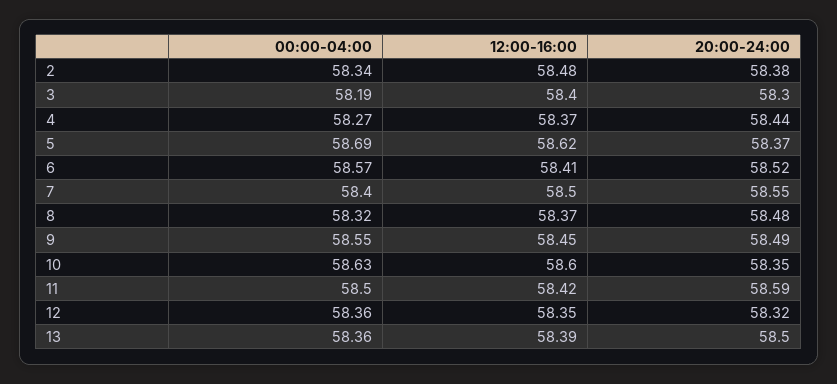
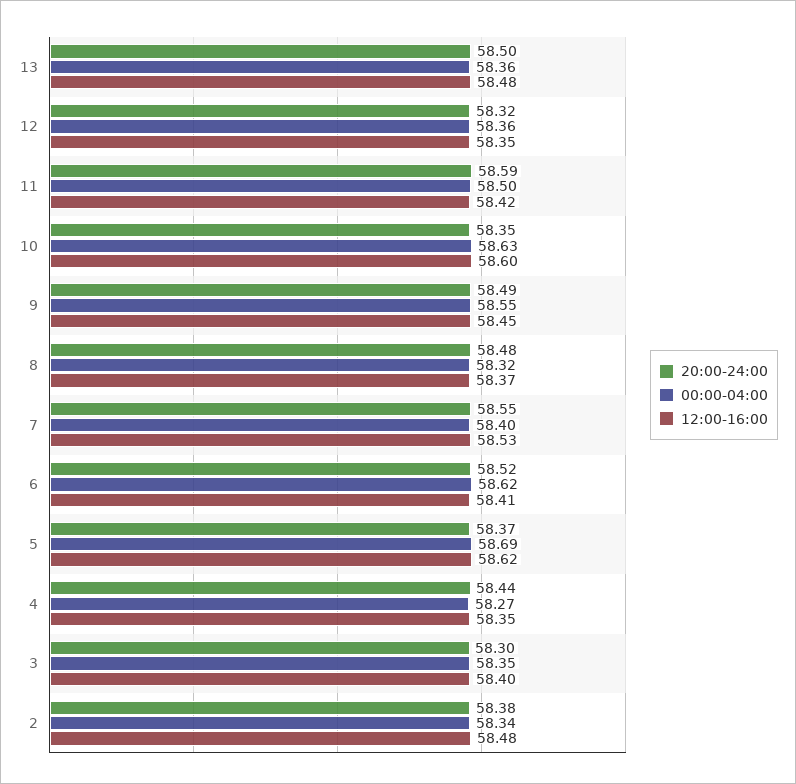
00:00-04:00, 3: 58.19 -> 58.35
12:00-16:00, 4: 58.37 -> 58.35
00:00-04:00, 6: 58.57 -> 58.62
12:00-16:00, 7: 58.5 -> 58.53
12:00-16:00, 13: 58.39 -> 58.48

